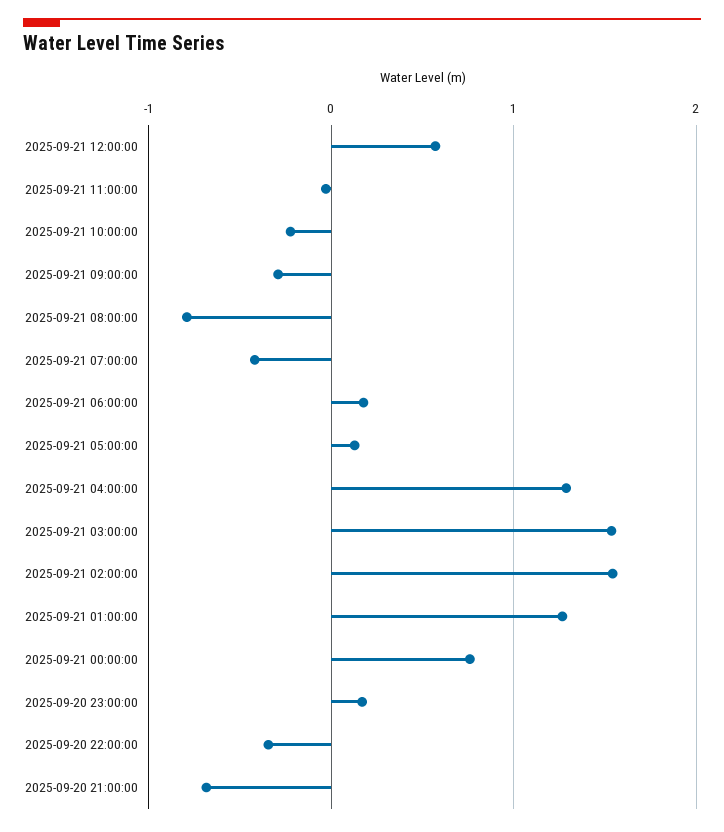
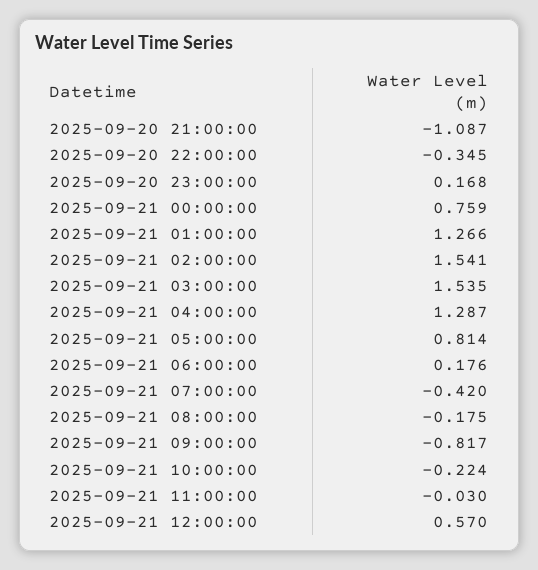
2025-09-21 09:00:00: -0.3 -> -0.817
2025-09-21 08:00:00: -0.8 -> -0.175
2025-09-21 05:00:00: 0.1 -> 0.814
2025-09-20 21:00:00: -0.7 -> -1.087

